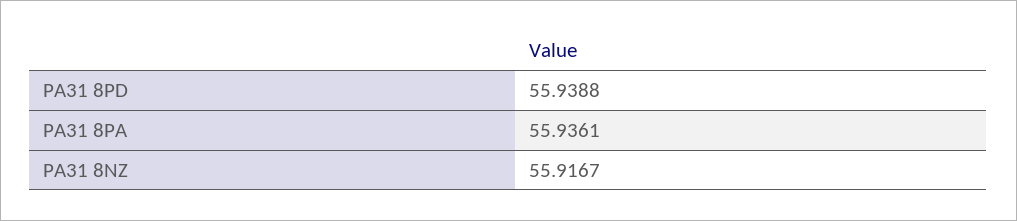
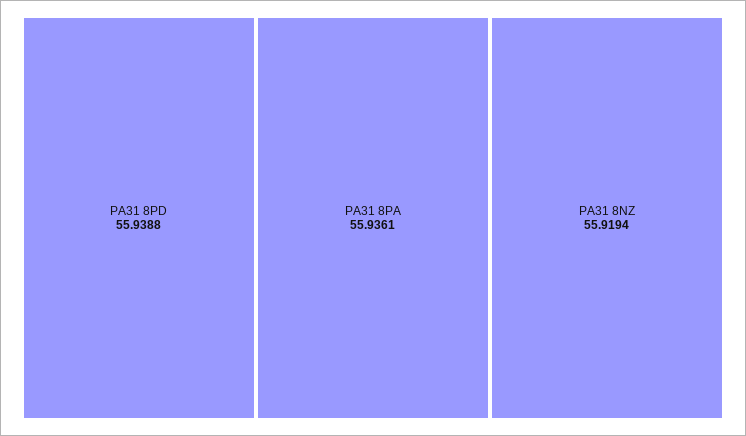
PA31 8NZ: 55.9167 -> 55.9194

